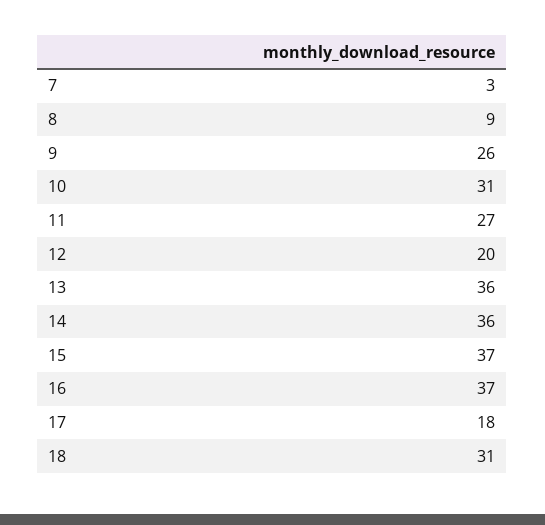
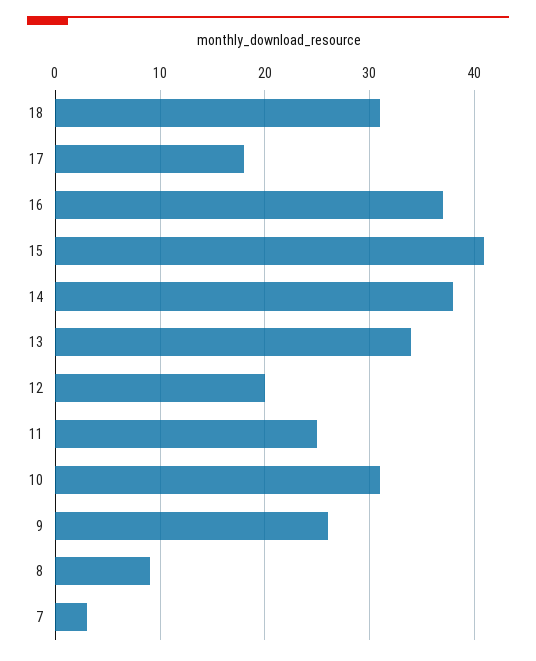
11: 27 -> 25
13: 36 -> 34
14: 36 -> 38
15: 37 -> 41

